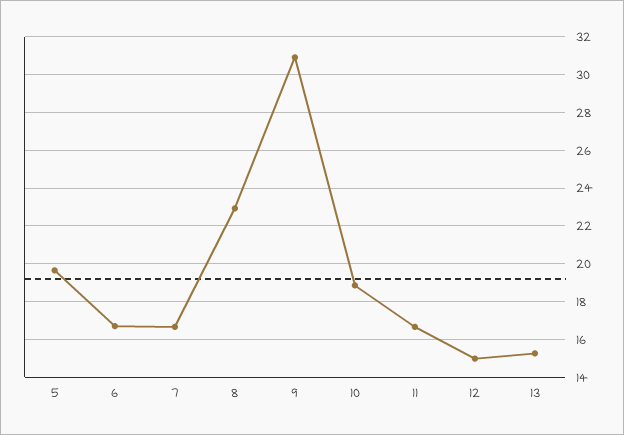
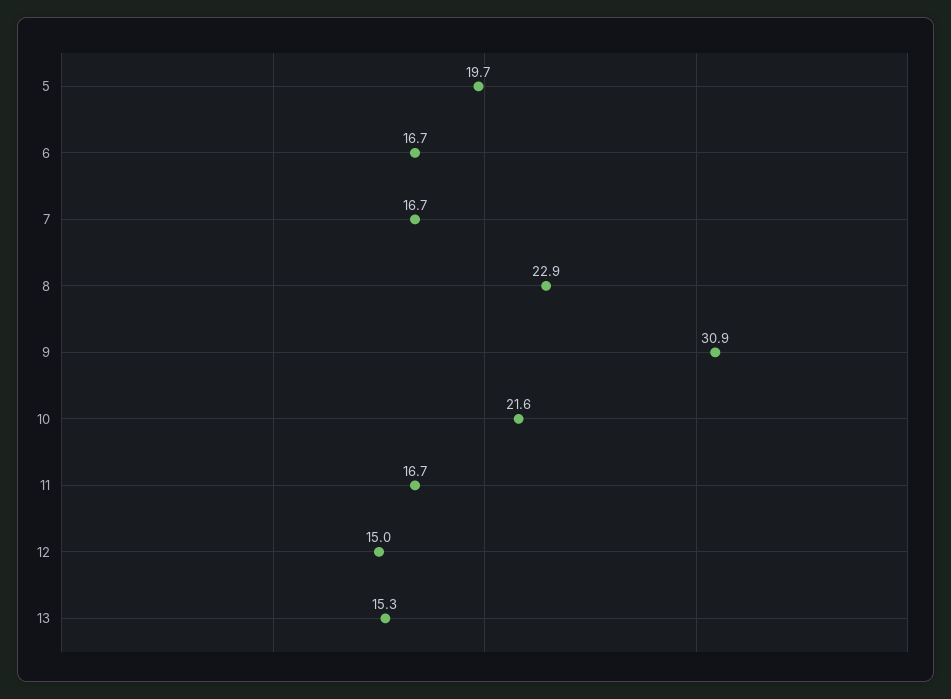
10: 19 -> 21.6

